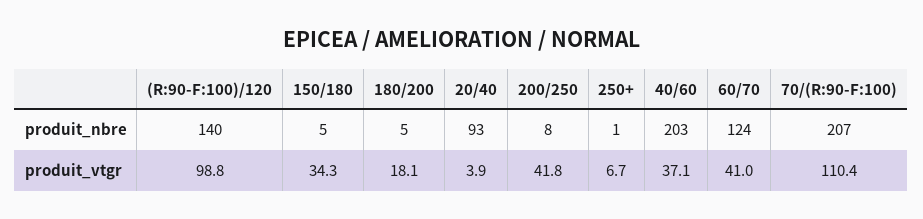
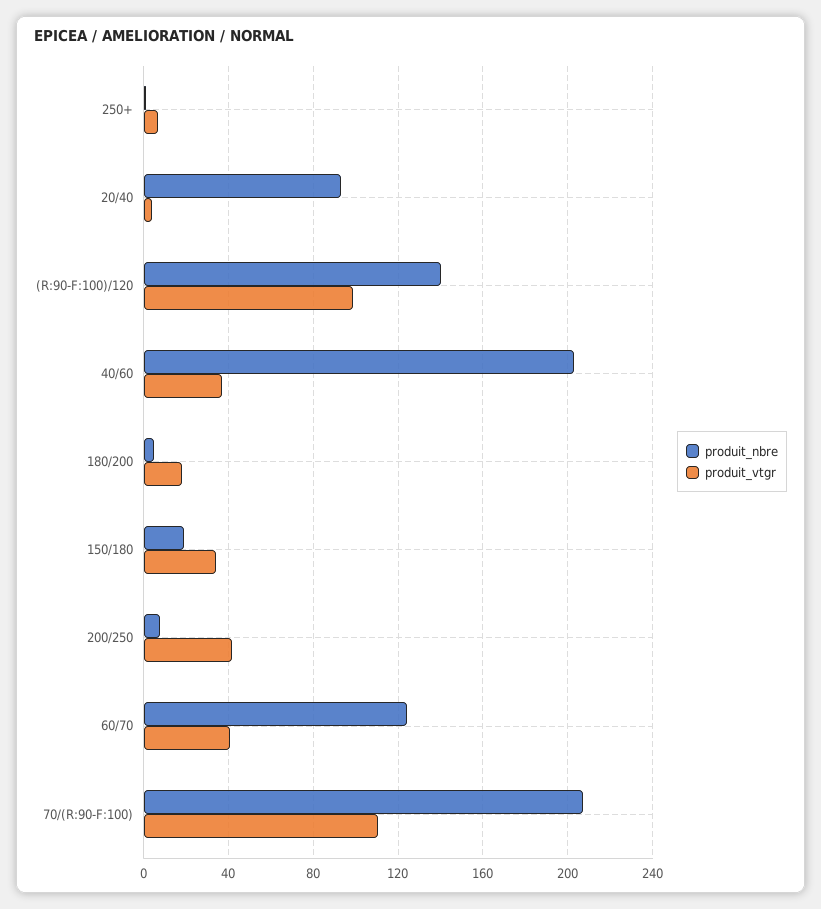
produit_nbre, 150/180: 5 -> 20

